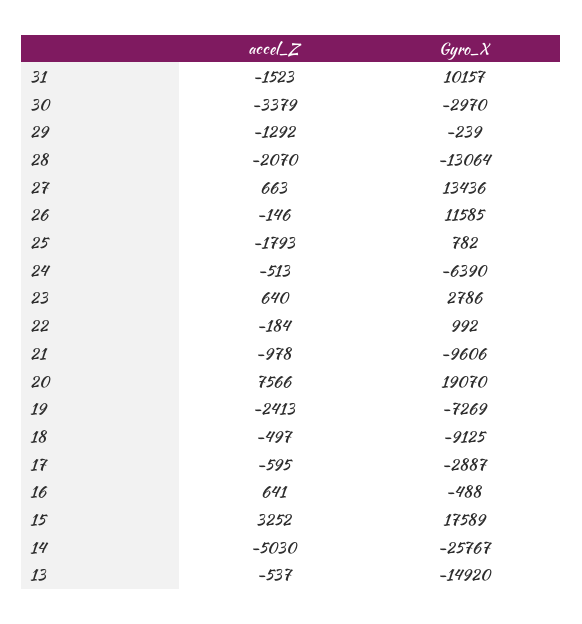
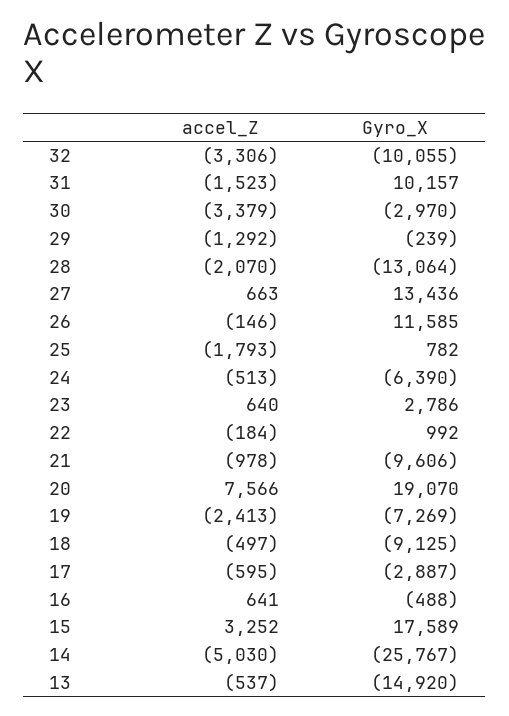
accel_Z, 32: none -> -3306
Gyro_X, 32: none -> -10055

